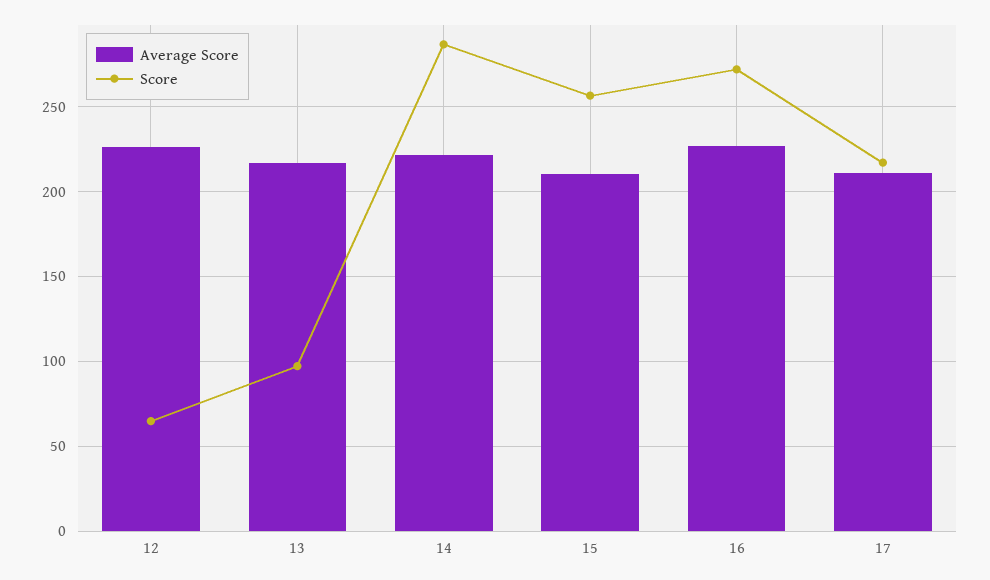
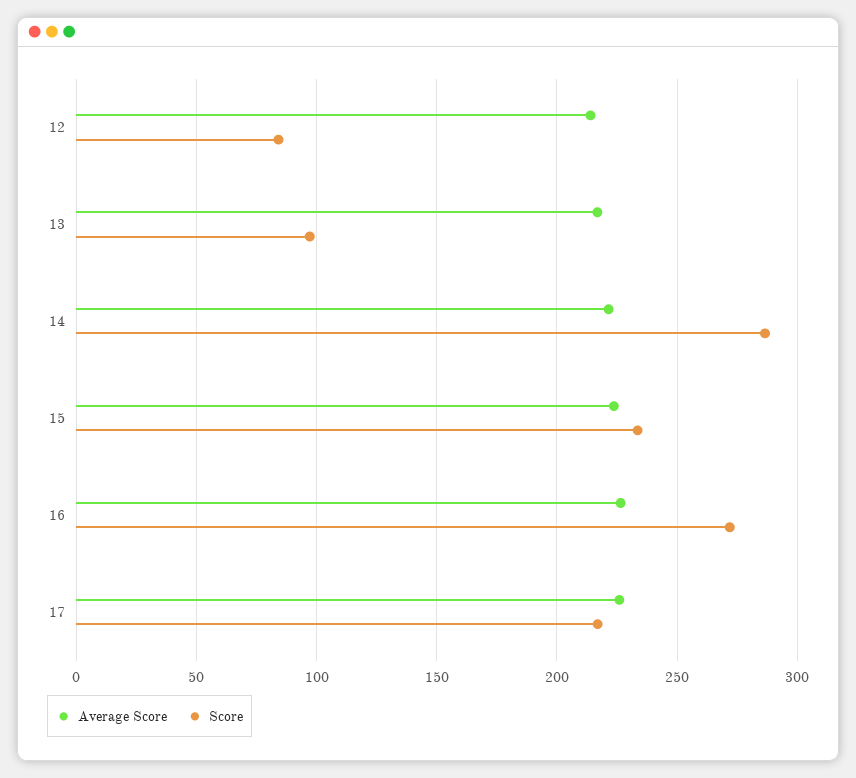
Average Score, 12: 225 -> 215
Score, 12: 65 -> 85
Average Score, 15: 210 -> 225
Score, 15: 255 -> 235
Average Score, 17: 210 -> 225

